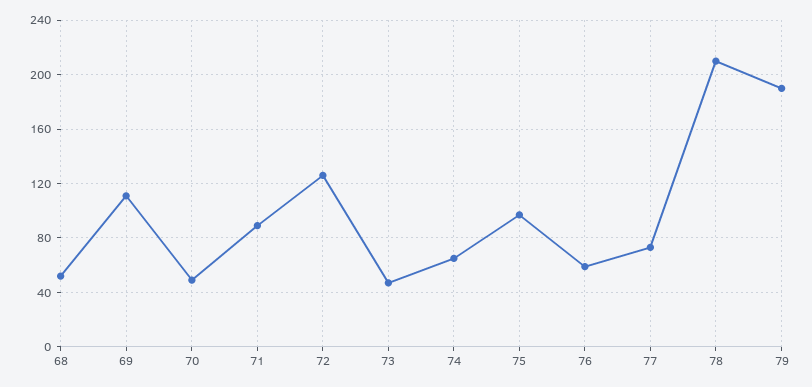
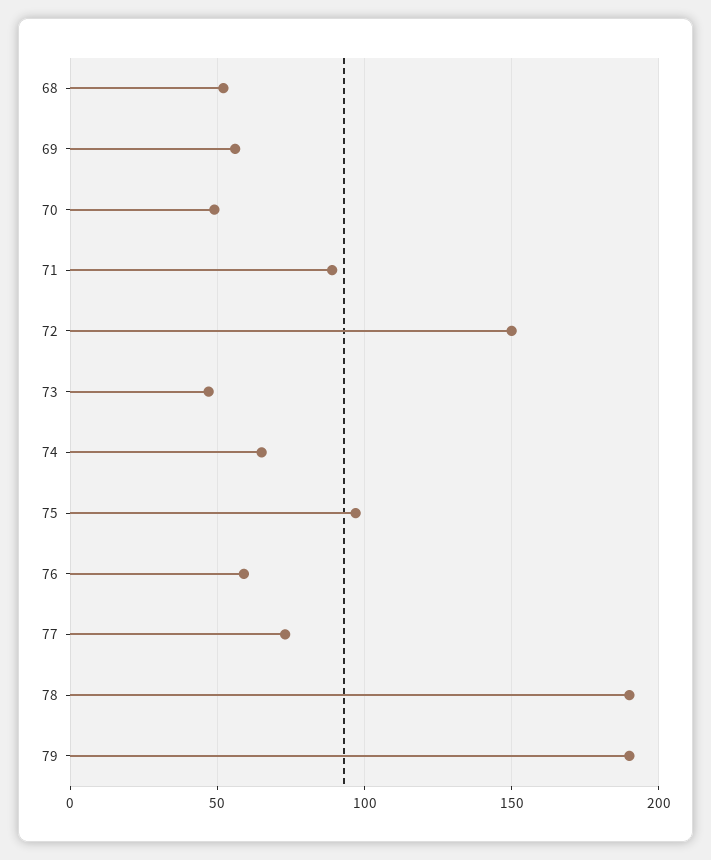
69: 110 -> 55
72: 125 -> 150
78: 210 -> 190

